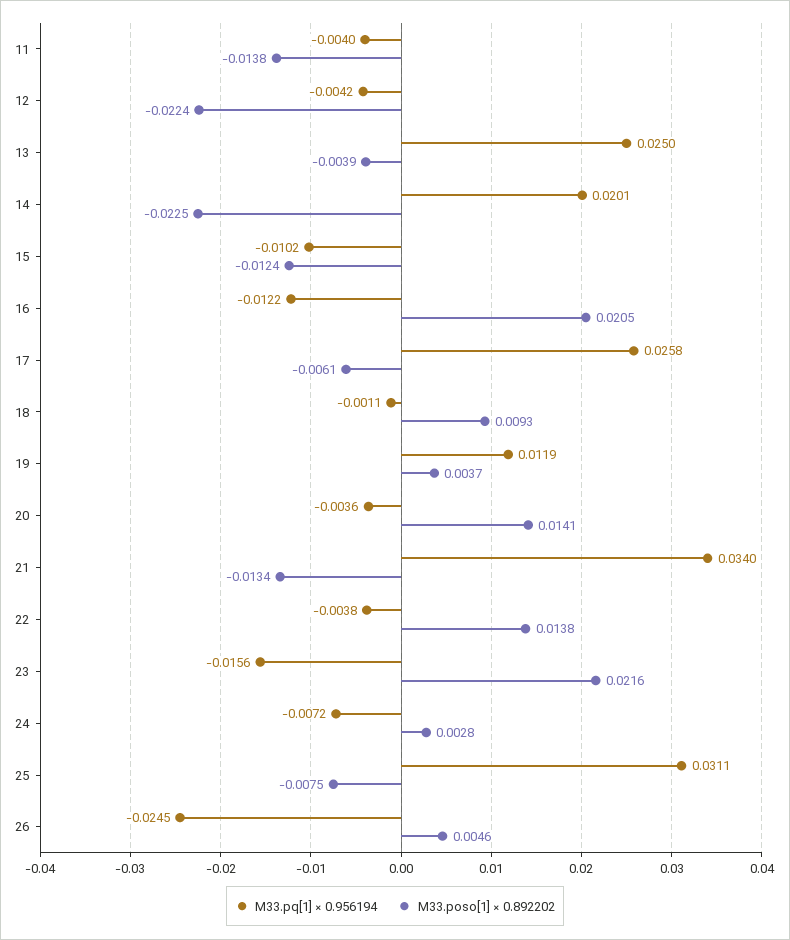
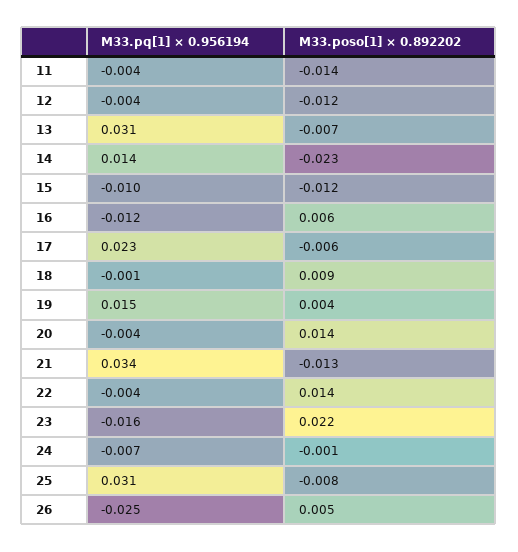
M33.poso[1] × 0.892202, 12: -0.0224 -> -0.012
M33.pq[1] × 0.956194, 13: 0.025 -> 0.031
M33.poso[1] × 0.892202, 13: -0.0039 -> -0.007
M33.pq[1] × 0.956194, 14: 0.0201 -> 0.014
M33.poso[1] × 0.892202, 16: 0.0205 -> 0.006
M33.pq[1] × 0.956194, 17: 0.0258 -> 0.023
M33.pq[1] × 0.956194, 19: 0.0119 -> 0.015
M33.poso[1] × 0.892202, 24: 0.0028 -> -0.001

